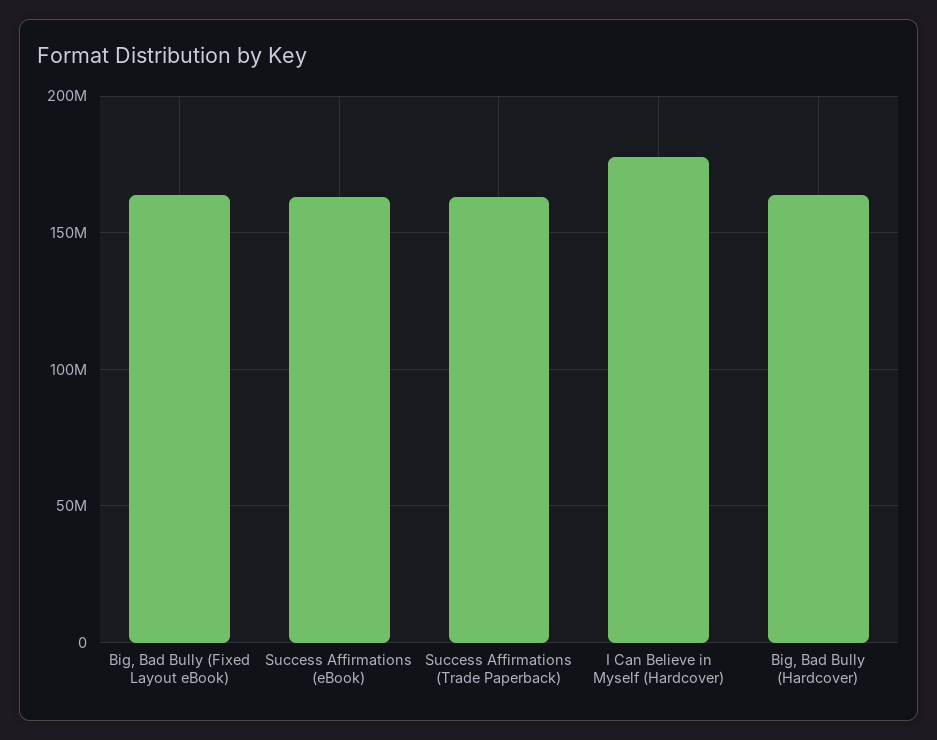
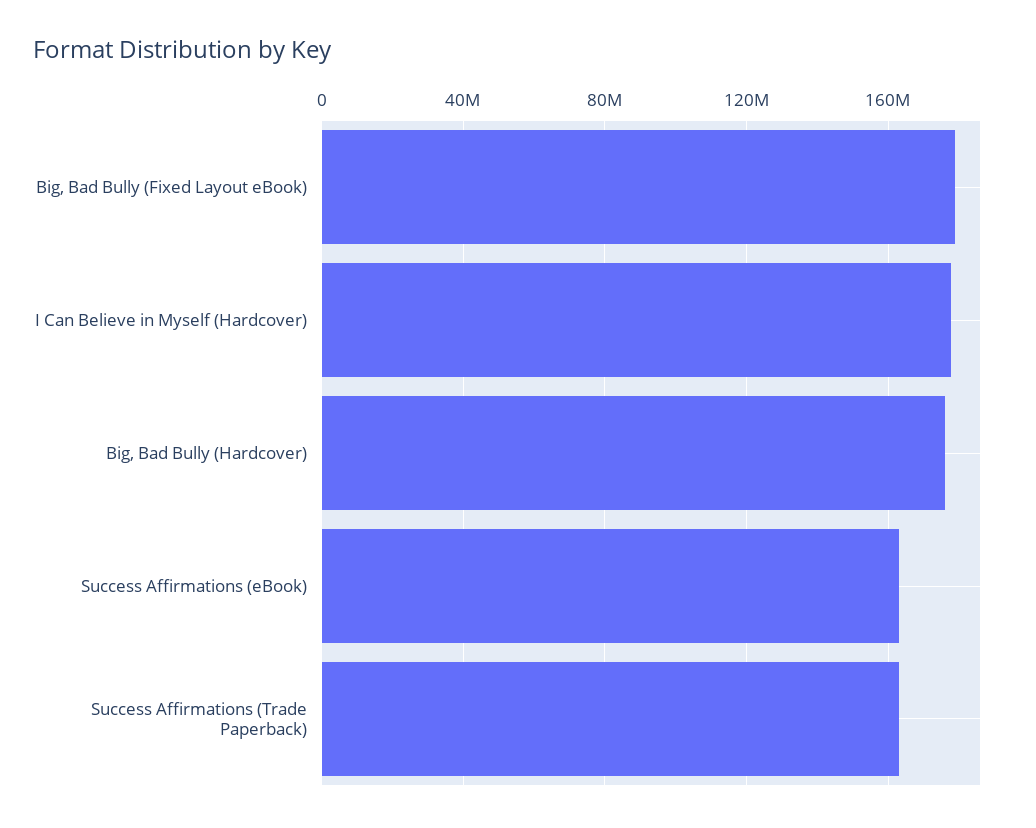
Big, Bad Bully (Fixed Layout eBook): 165000000 -> 180000000
Big, Bad Bully (Hardcover): 165000000 -> 175000000

